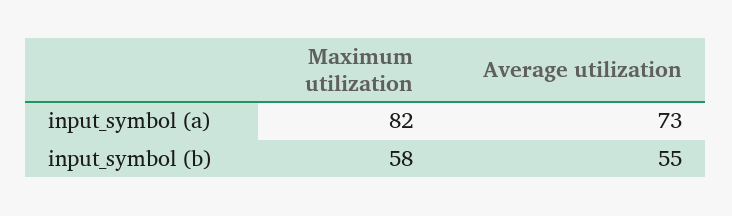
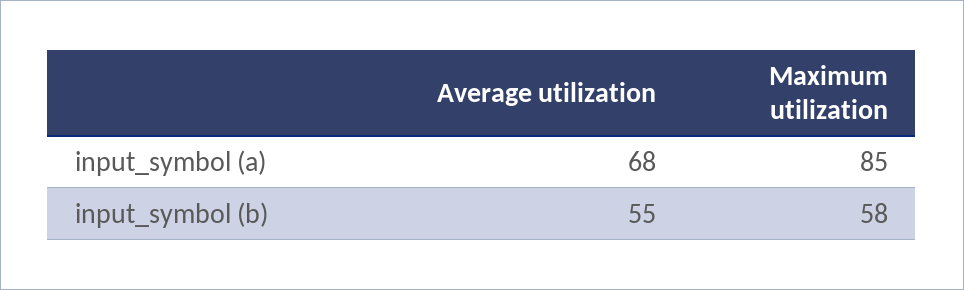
Maximum utilization, input_symbol (a): 82 -> 85
Average utilization, input_symbol (a): 73 -> 68

